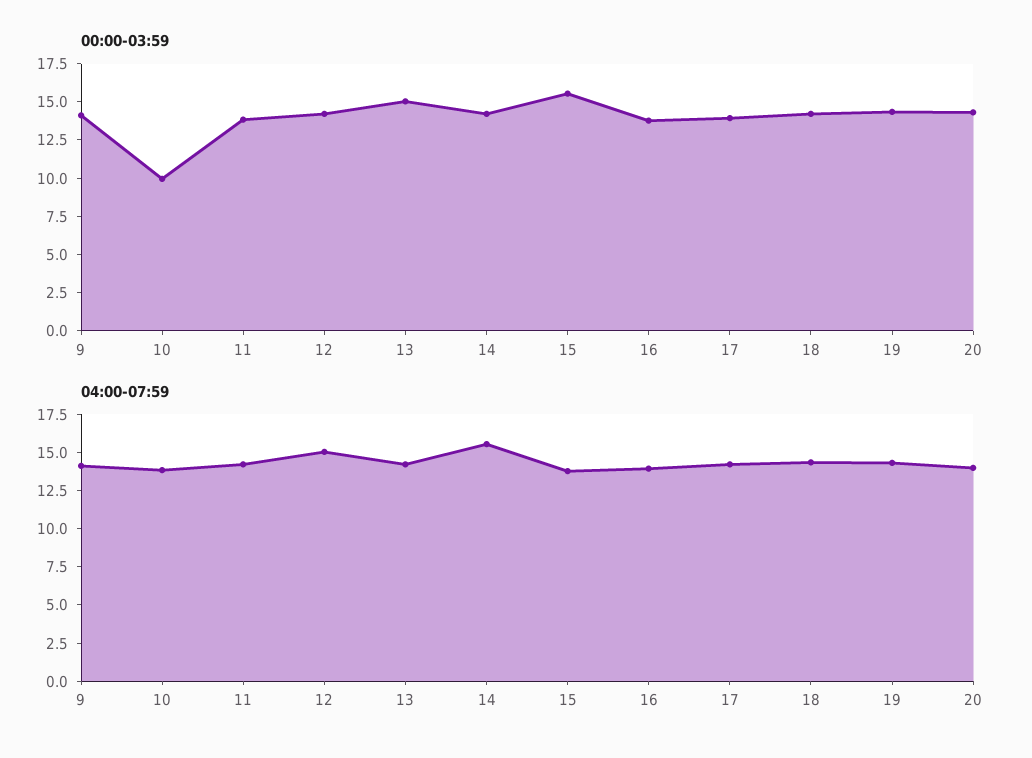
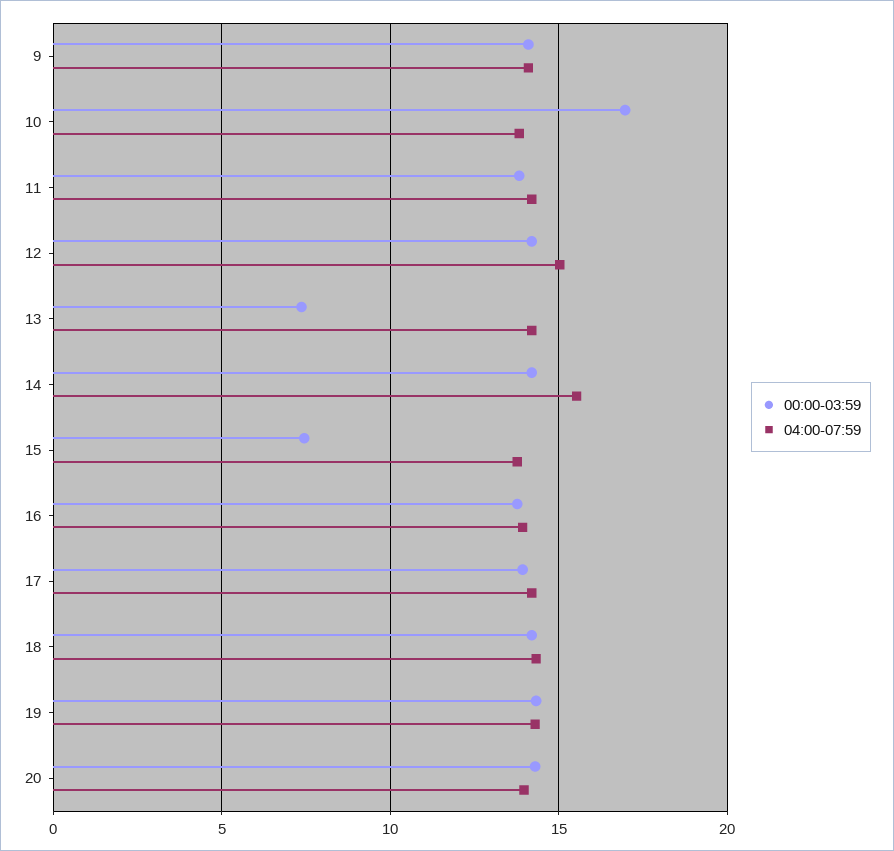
00:00-03:59, 10: 10 -> 17
00:00-03:59, 13: 15 -> 7.5
00:00-03:59, 15: 15 -> 7.5

